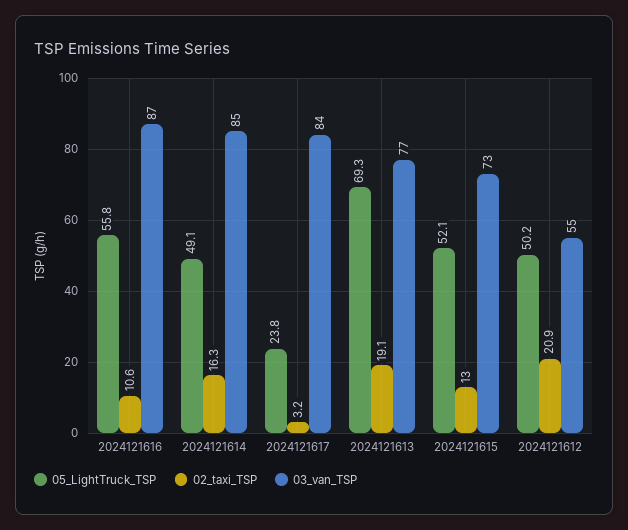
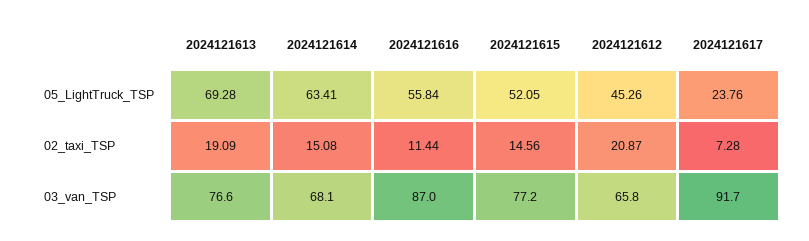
02_taxi_TSP, 2024121616: 10.6 -> 11.44
05_LightTruck_TSP, 2024121614: 49.1 -> 63.41
02_taxi_TSP, 2024121614: 16.3 -> 15.08
03_van_TSP, 2024121614: 85 -> 68.1
02_taxi_TSP, 2024121617: 3.2 -> 7.28
03_van_TSP, 2024121617: 84 -> 91.7
02_taxi_TSP, 2024121615: 13 -> 14.56
03_van_TSP, 2024121615: 73 -> 77.2
05_LightTruck_TSP, 2024121612: 50.2 -> 45.26
03_van_TSP, 2024121612: 55 -> 65.8

